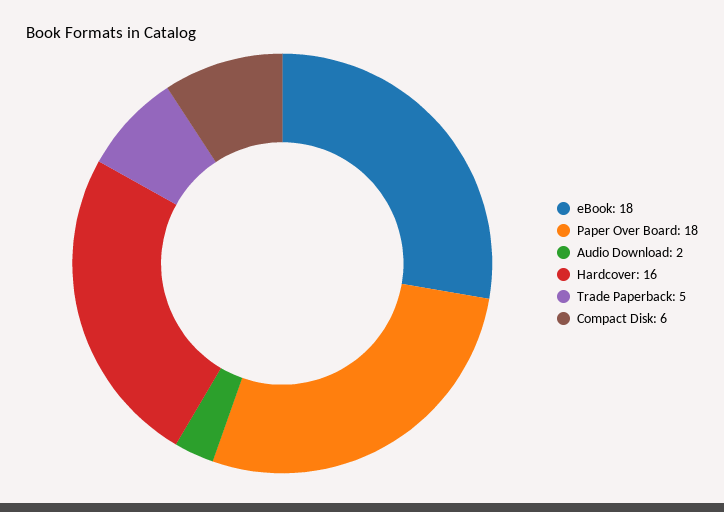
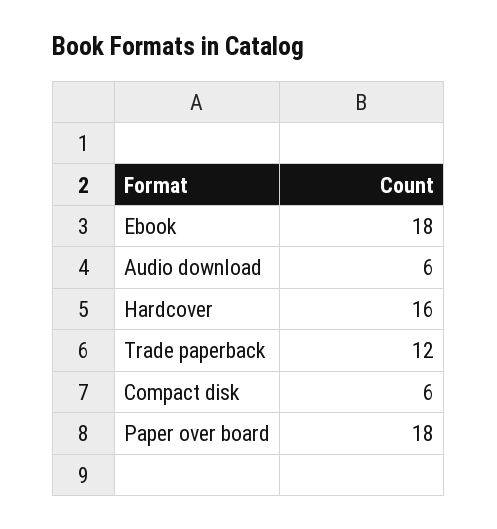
Audio Download: 2 -> 6
Trade Paperback: 5 -> 12

